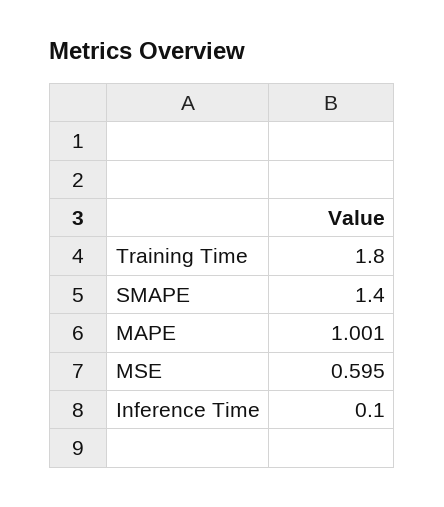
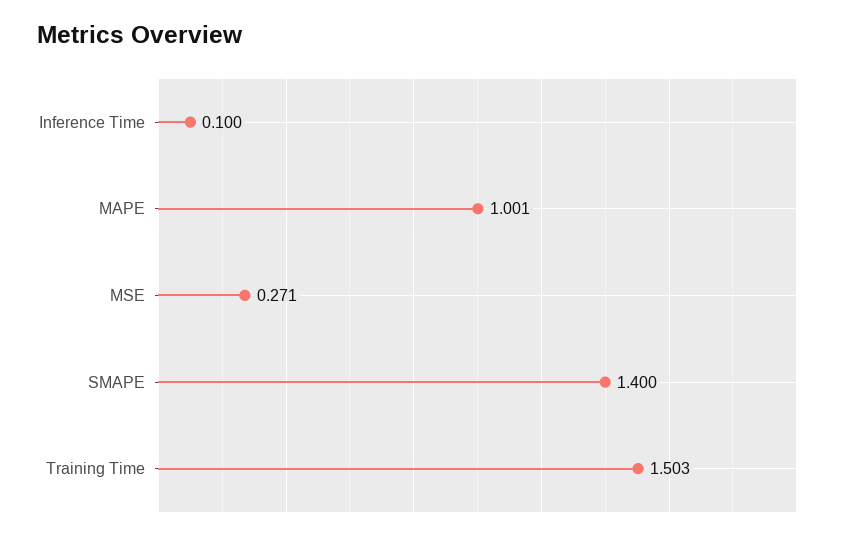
Training Time: 1.8 -> 1.503
MSE: 0.595 -> 0.271

